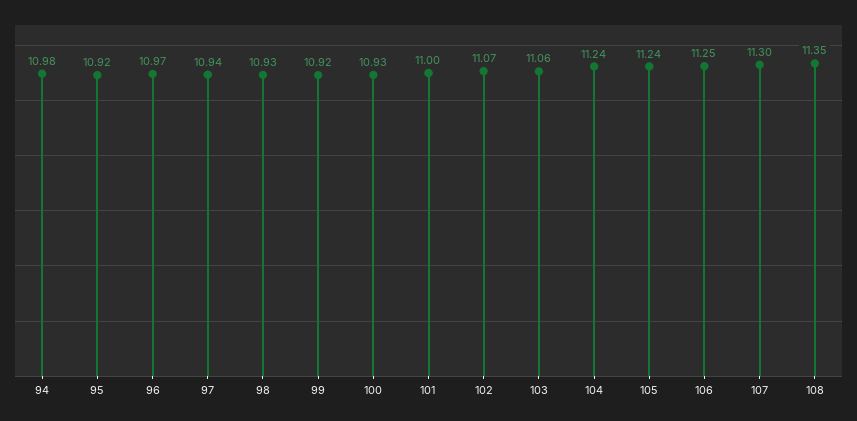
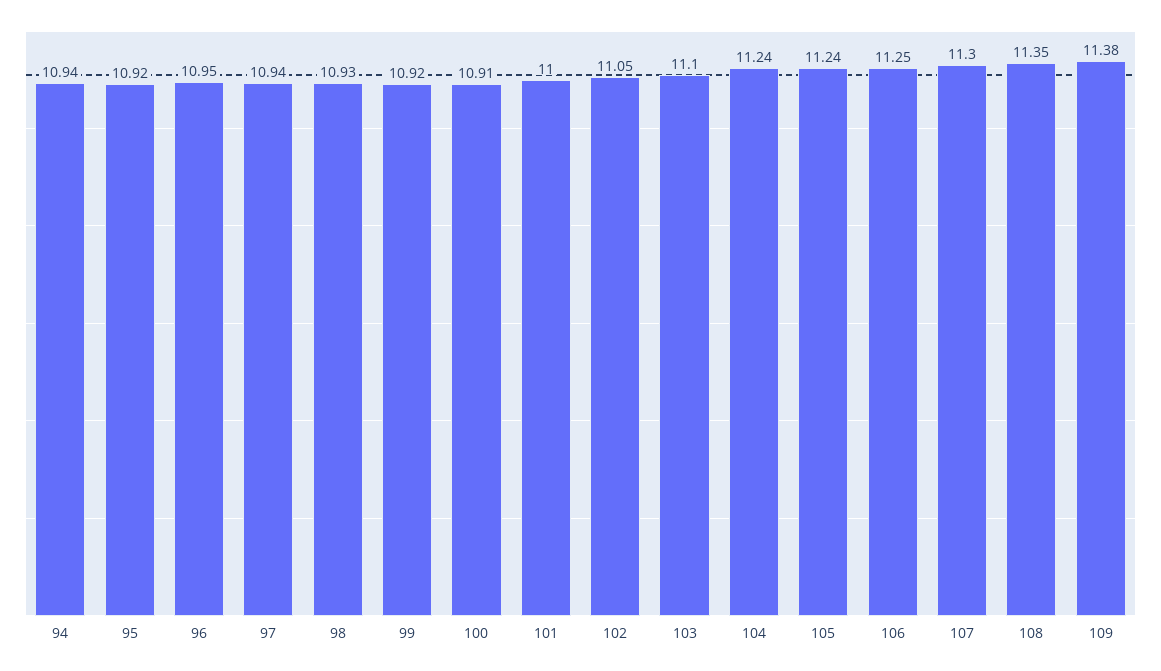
94: 10.98 -> 10.94
96: 10.97 -> 10.95
100: 10.93 -> 10.91
102: 11.07 -> 11.05
103: 11.06 -> 11.1
109: none -> 11.38

